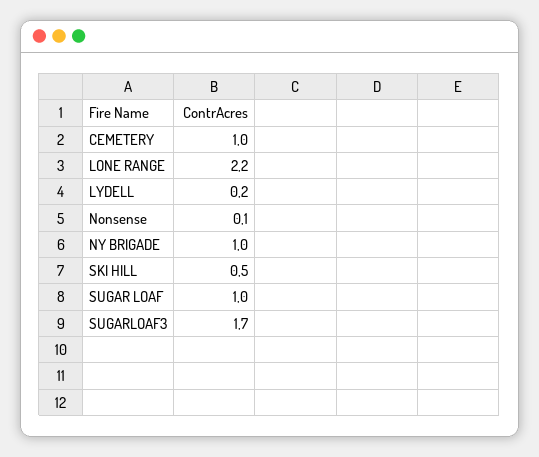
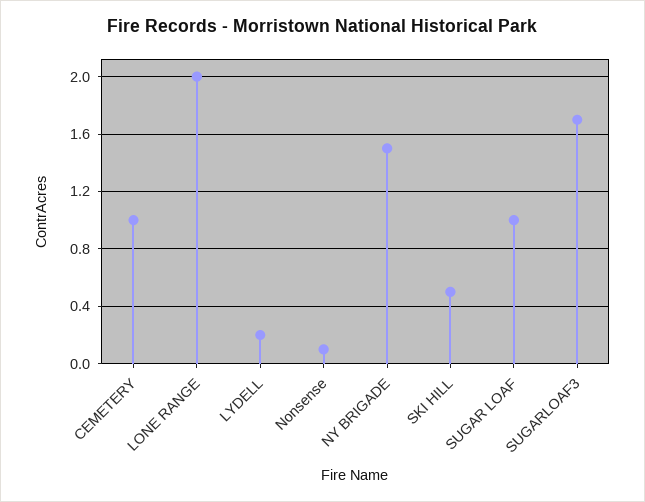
LONE RANGE: 2.2 -> 2
NY BRIGADE: 1 -> 1.5

